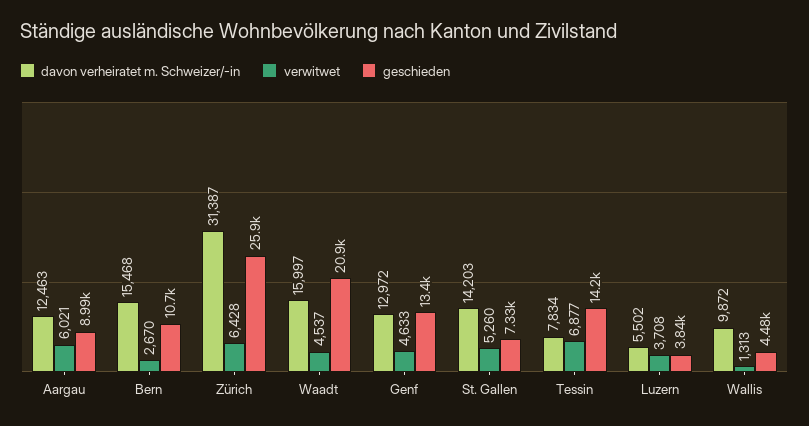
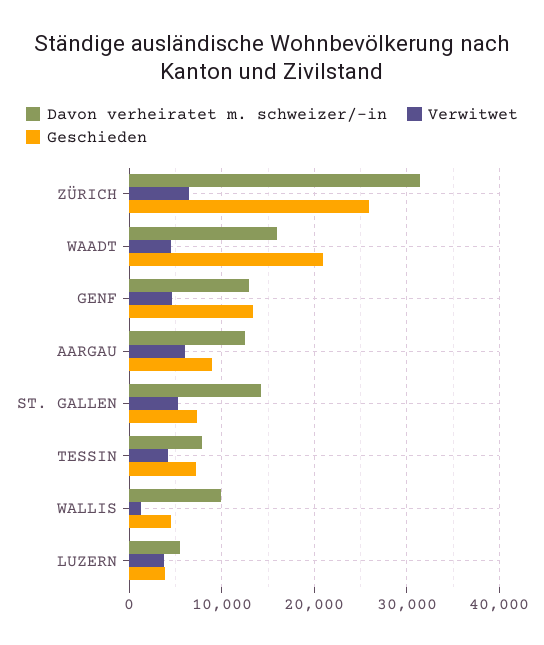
davon verheiratet m. Schweizer/-in, Bern: 15468 -> none
verwitwet, Bern: 2670 -> none
geschieden, Bern: 10700 -> none
verwitwet, Tessin: 6877 -> 4000
geschieden, Tessin: 14200 -> 7000

